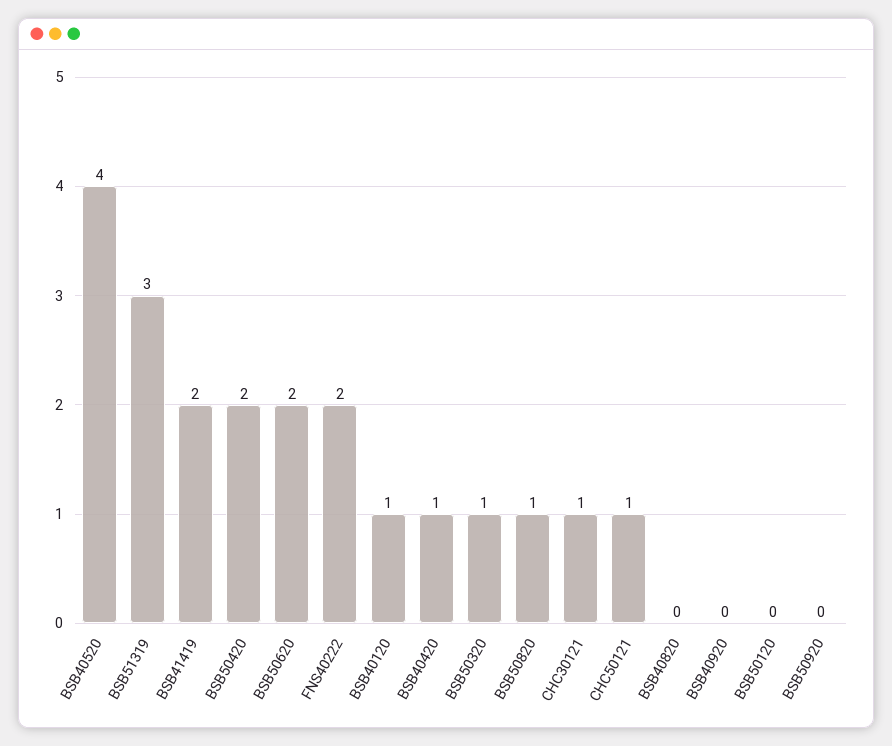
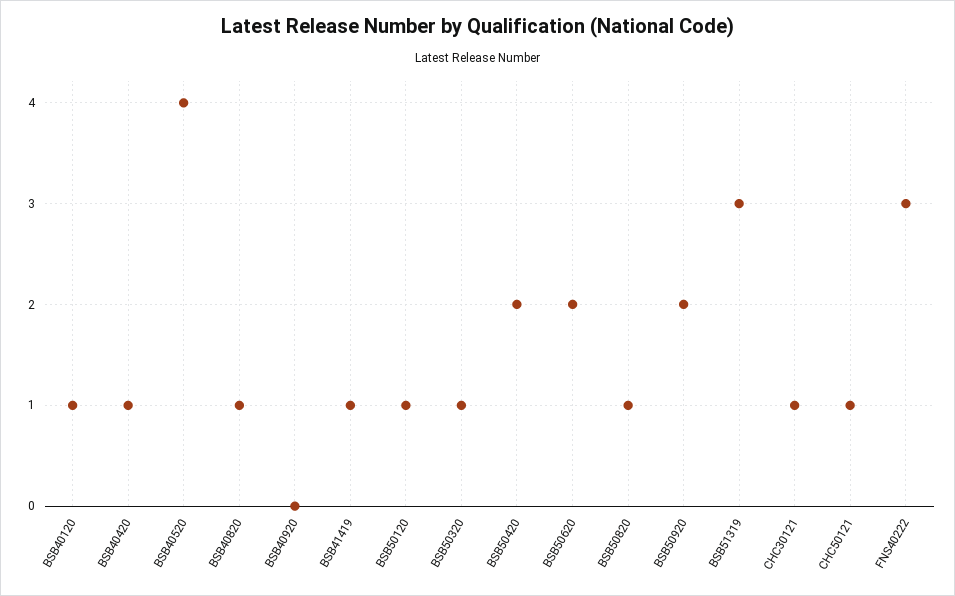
BSB41419: 2 -> 1
FNS40222: 2 -> 3
BSB40820: 0 -> 1
BSB50120: 0 -> 1
BSB50920: 0 -> 2

